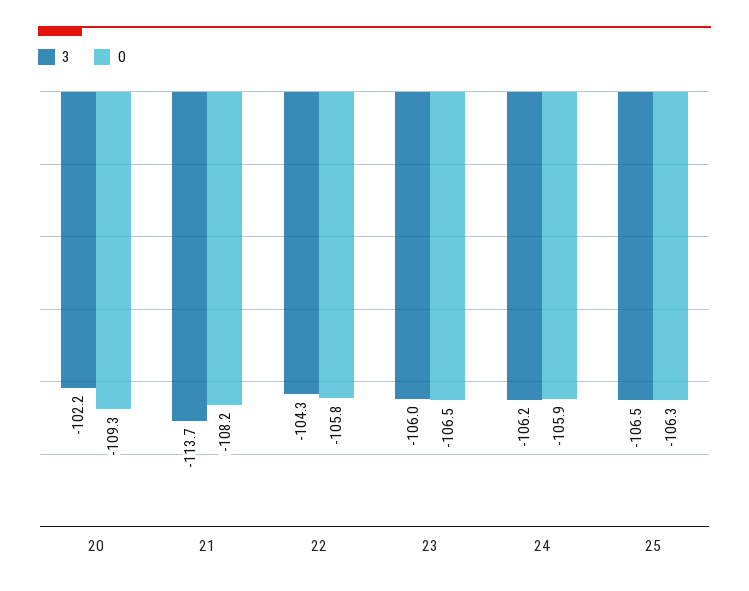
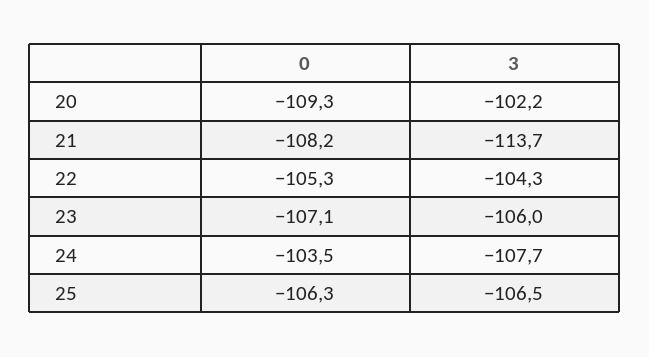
0, 22: -105.8 -> -105.3
0, 23: -106.5 -> -107.1
3, 24: -106.2 -> -107.7
0, 24: -105.9 -> -103.5

